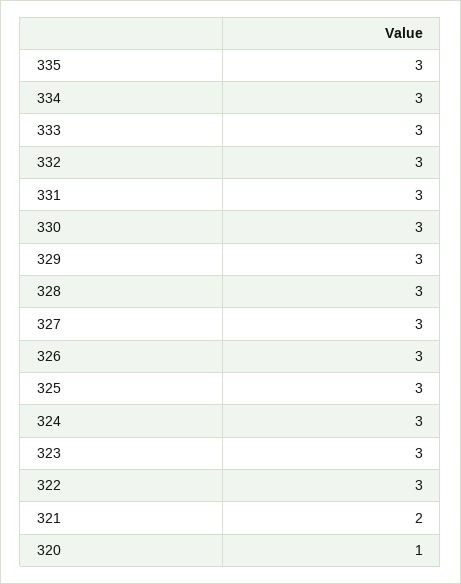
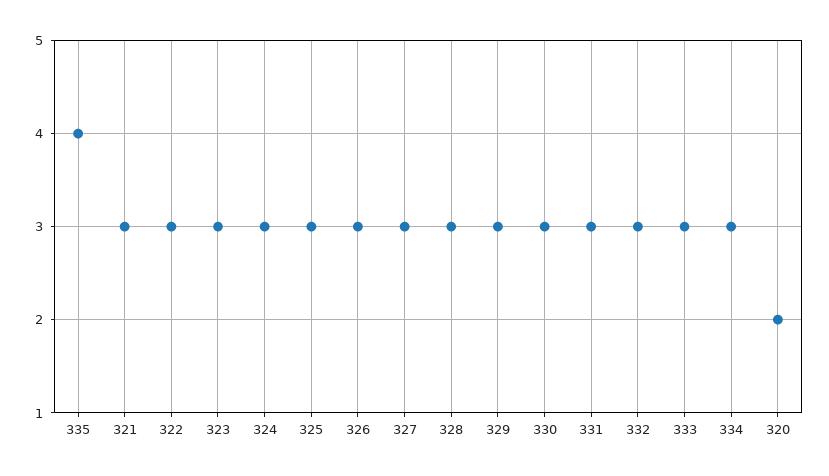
335: 3 -> 4
321: 2 -> 3
320: 1 -> 2

